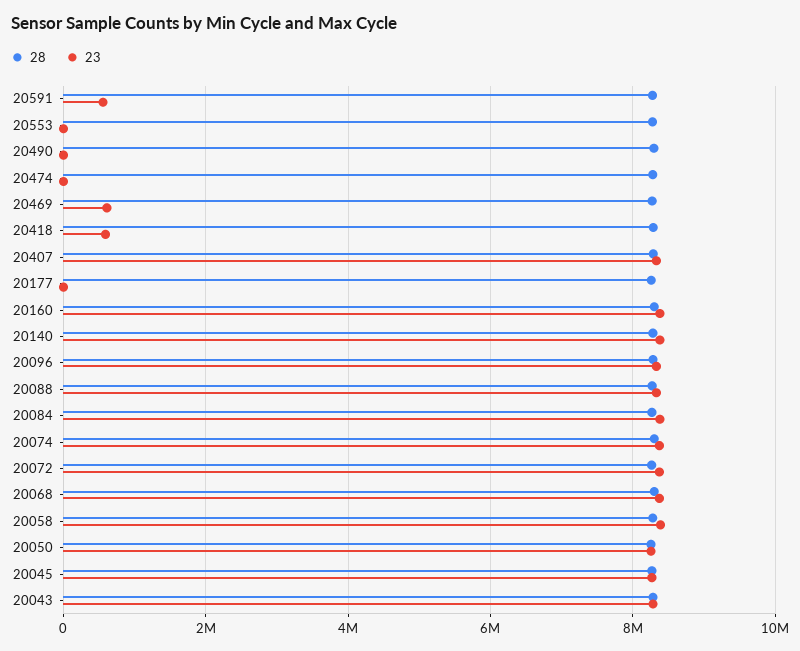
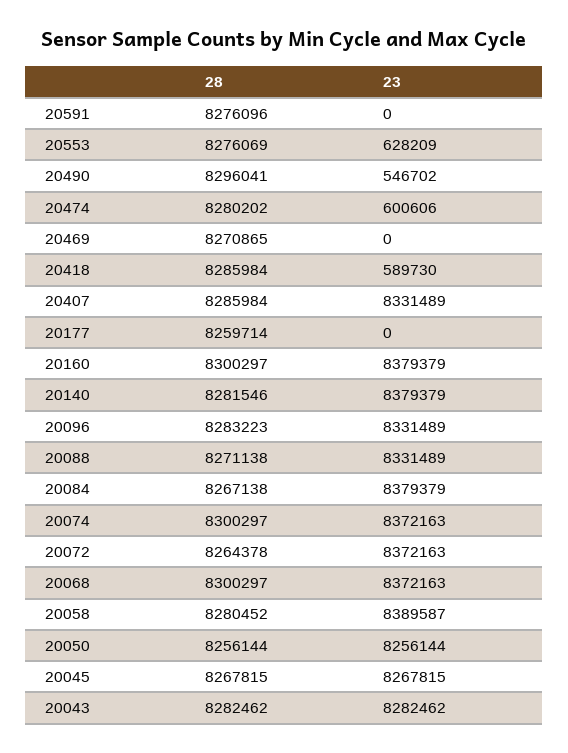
23, 20591: 600000 -> 0
23, 20553: 0 -> 628209
23, 20490: 0 -> 546702
23, 20474: 0 -> 600606
23, 20469: 600000 -> 0

